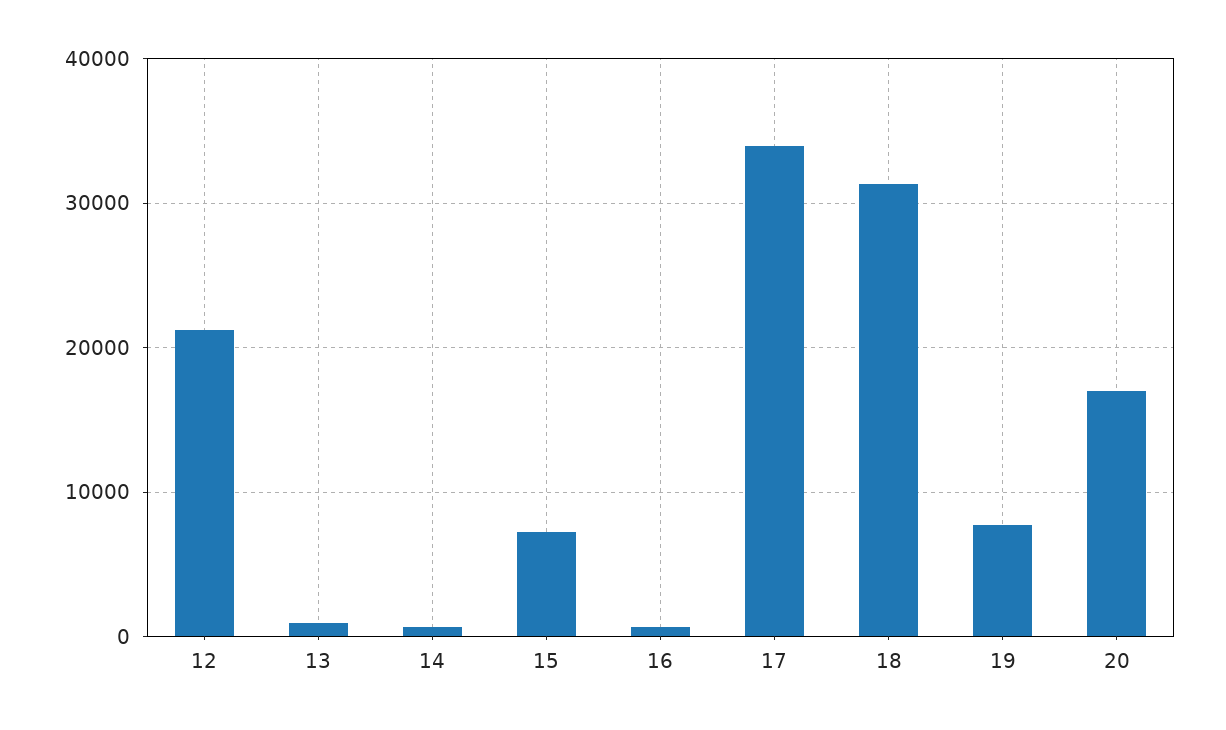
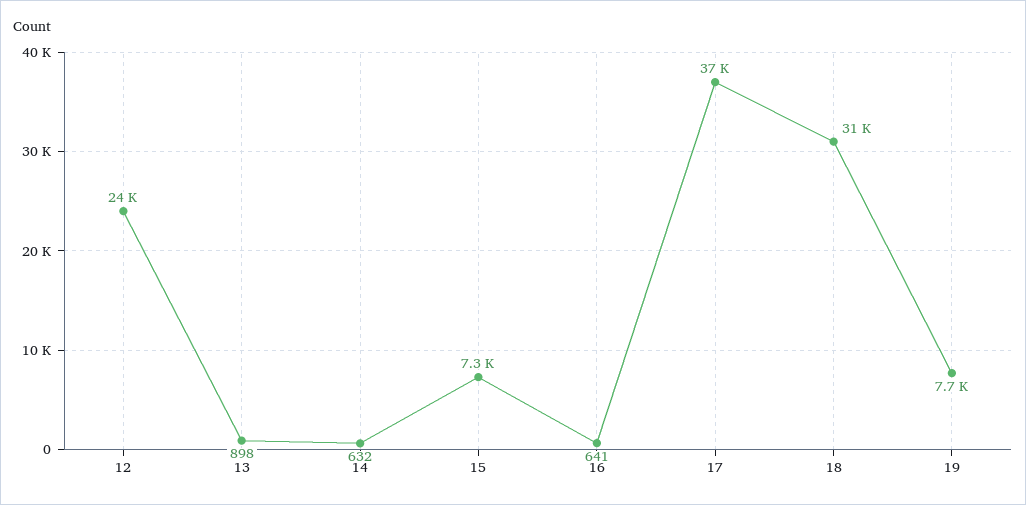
12: 21000 -> 24000
17: 34000 -> 37000
20: 17000 -> none

